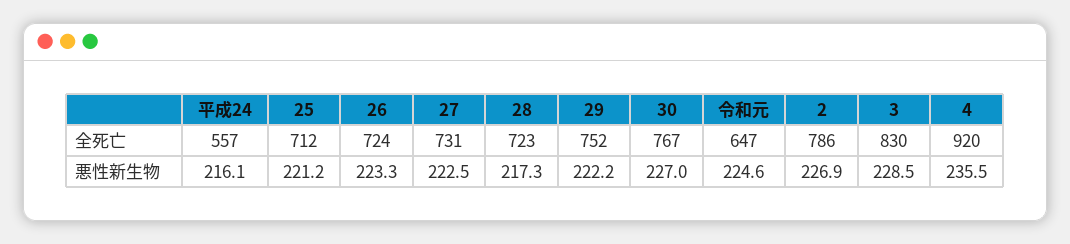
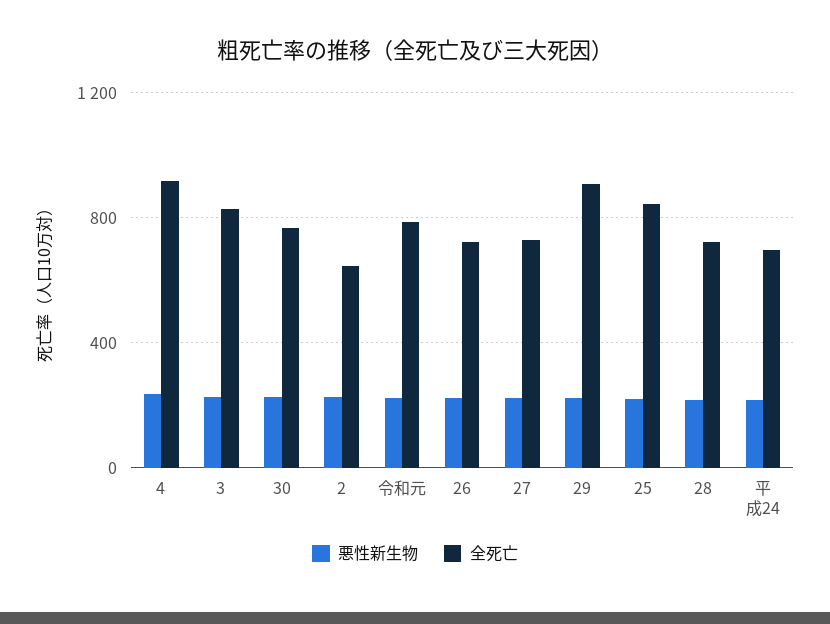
全死亡, 平成24: 557 -> 700
全死亡, 25: 712 -> 850
全死亡, 29: 752 -> 900
全死亡, 令和元: 647 -> 800
全死亡, 2: 786 -> 650

